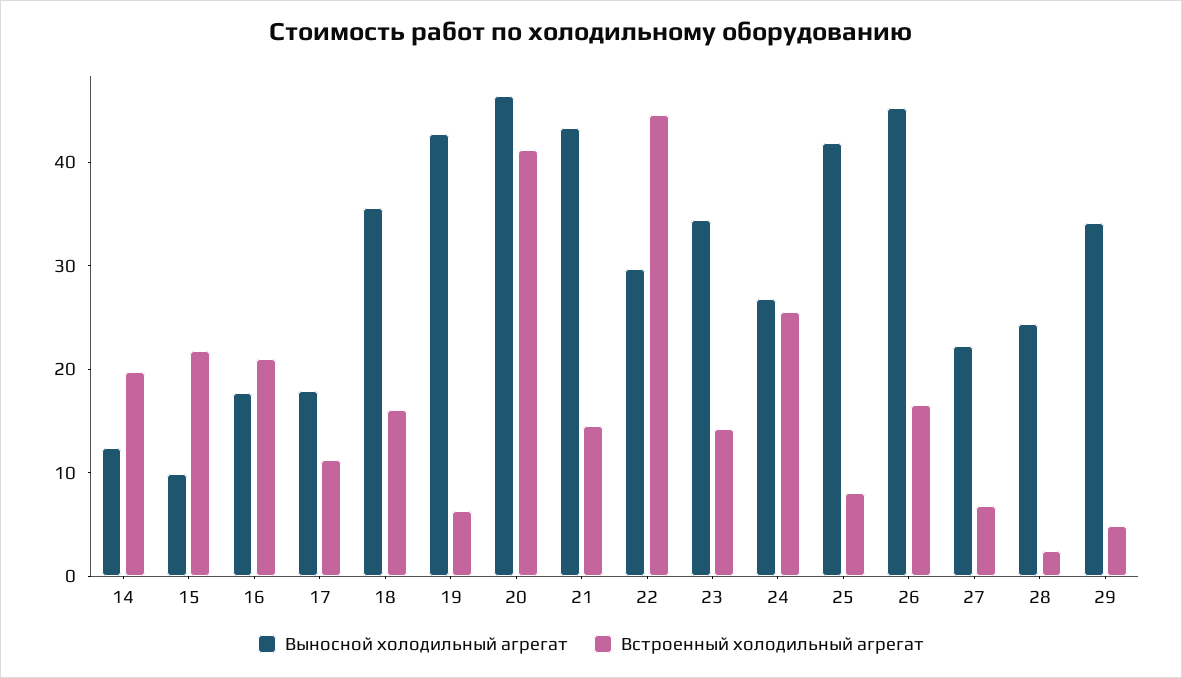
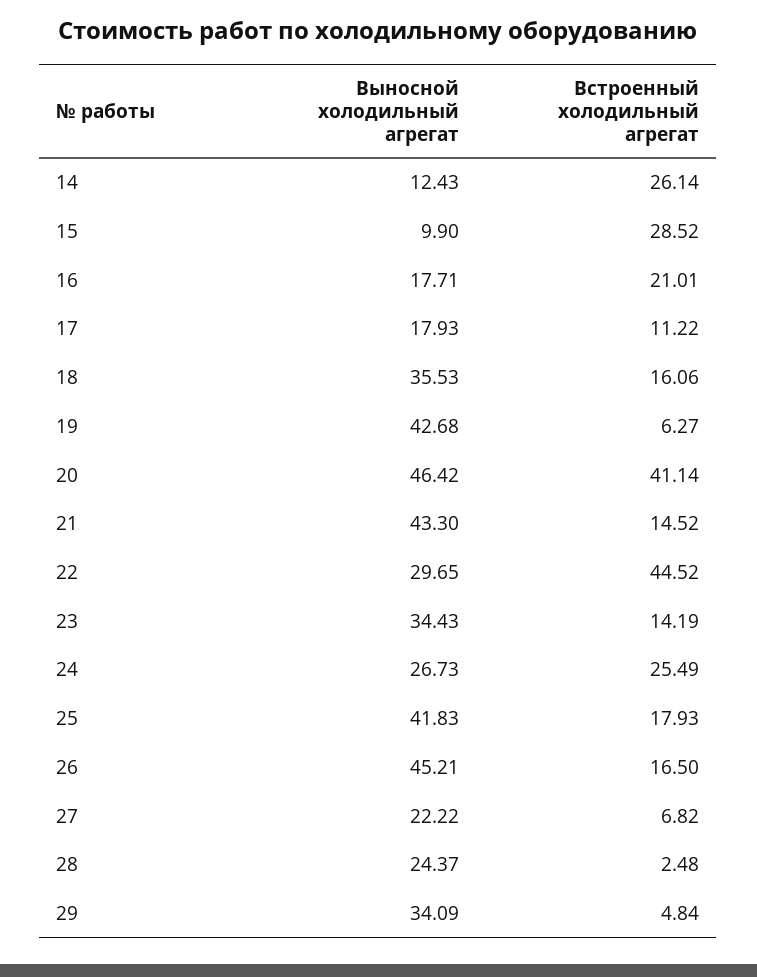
Встроенный холодильный агрегат, 14: 20 -> 26.14
Встроенный холодильный агрегат, 15: 22 -> 28.52
Встроенный холодильный агрегат, 25: 8 -> 17.93

